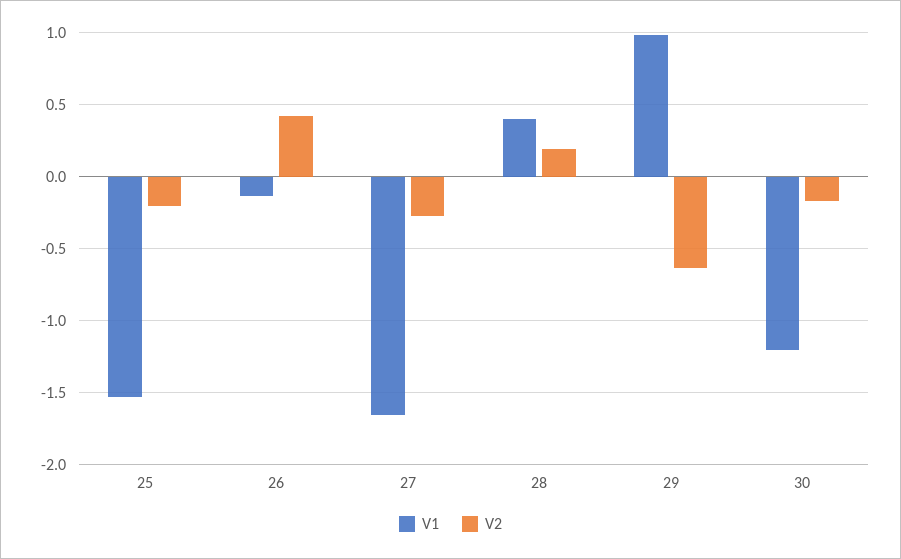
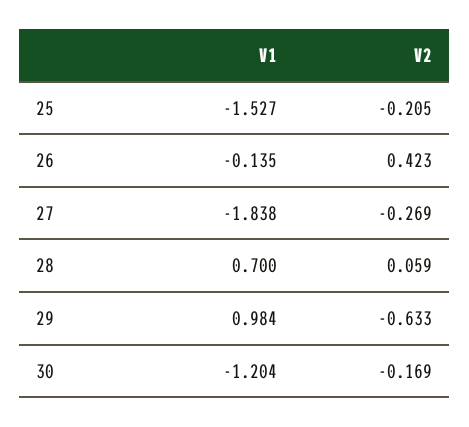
V1, 27: -1.65 -> -1.838
V1, 28: 0.4 -> 0.7
V2, 28: 0.2 -> 0.059

